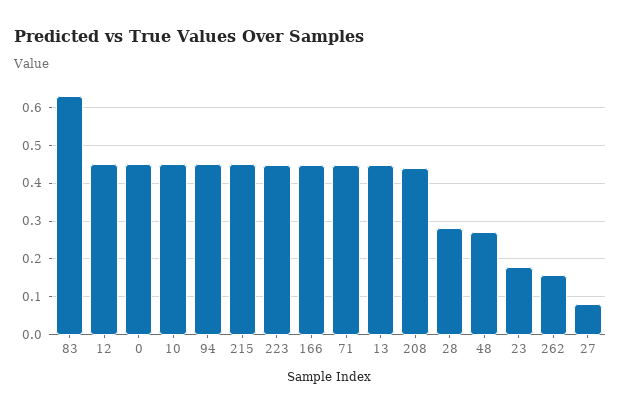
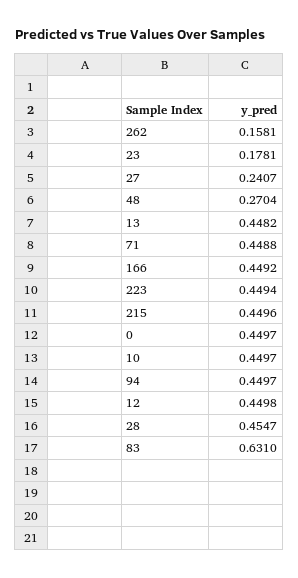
208: 0.44 -> none
28: 0.28 -> 0.4547
27: 0.08 -> 0.2407

